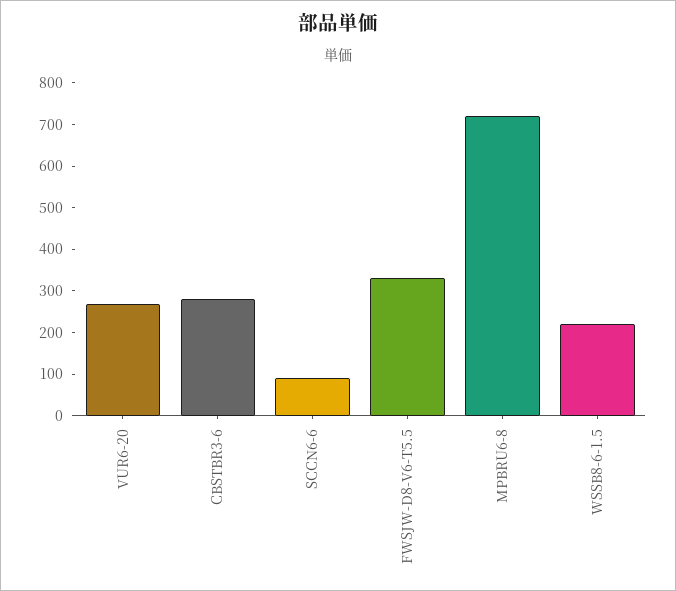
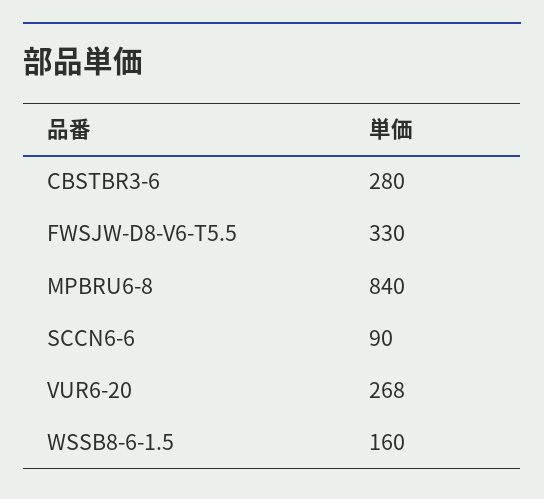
MPBRU6-8: 720 -> 840
WSSB8-6-1.5: 220 -> 160

